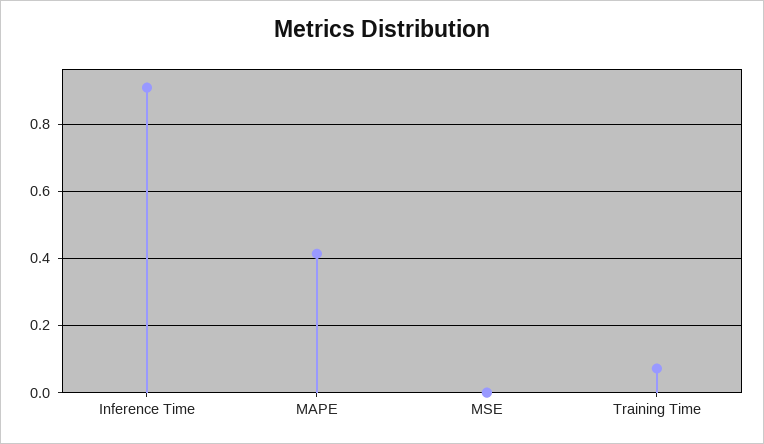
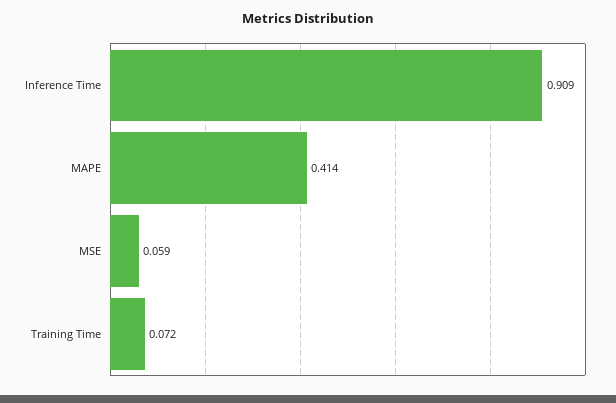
MSE: 0 -> 0.059

